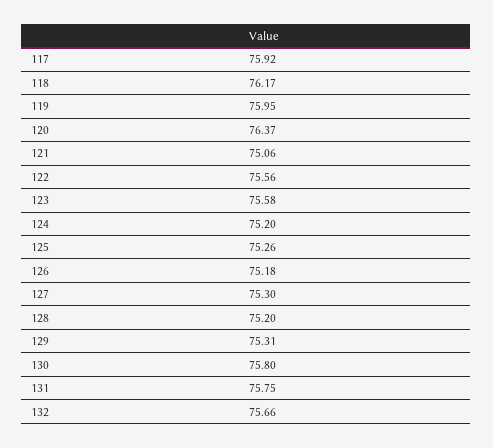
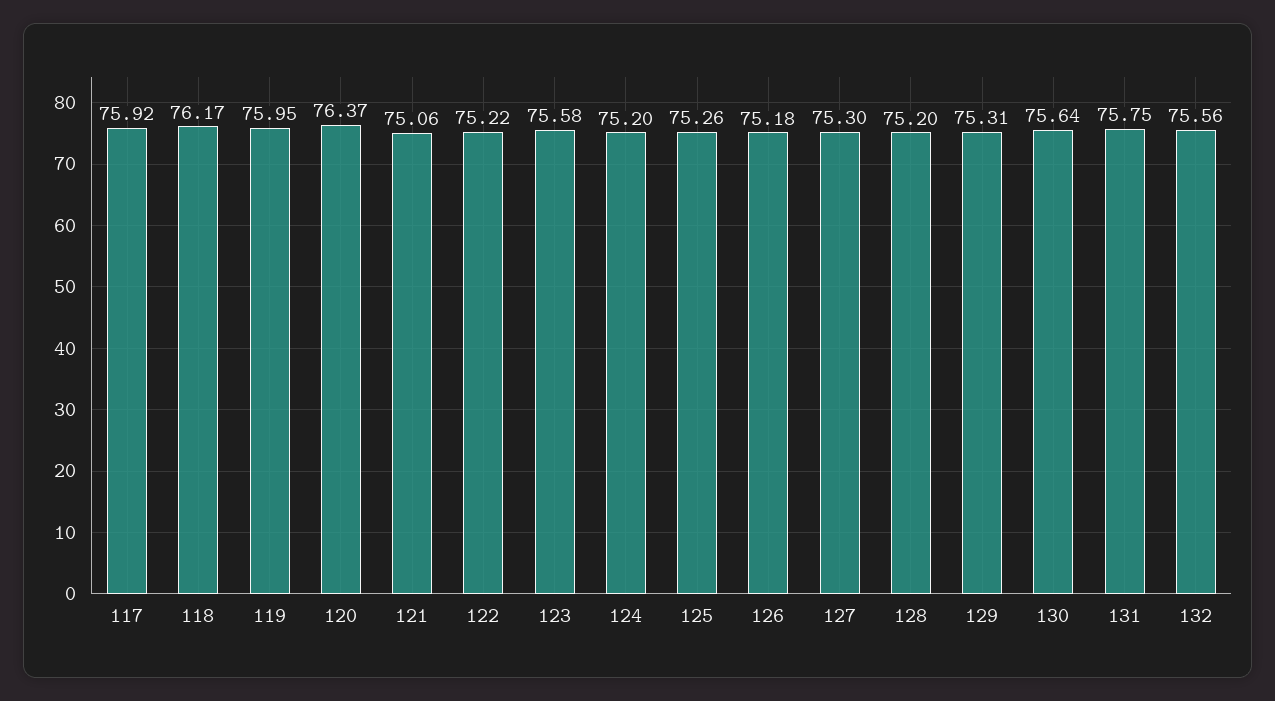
122: 75.56 -> 75.22
130: 75.8 -> 75.64
132: 75.66 -> 75.56

